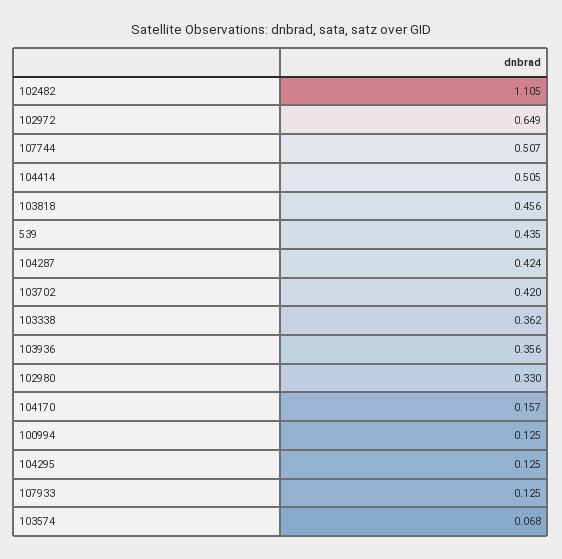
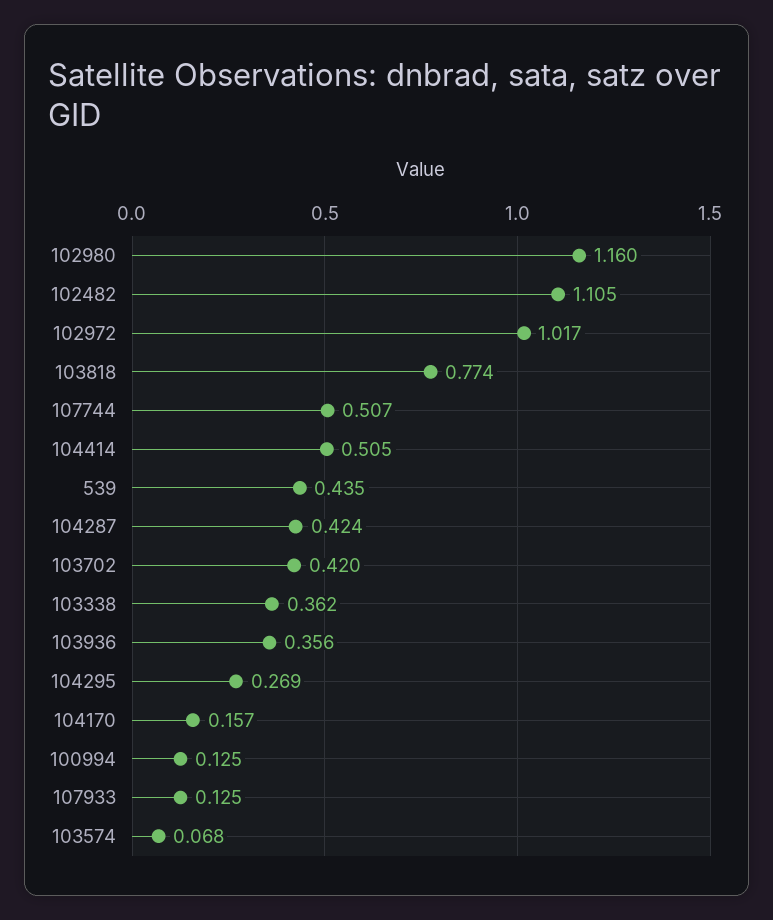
102972: 0.649 -> 1.017
103818: 0.456 -> 0.774
102980: 0.33 -> 1.16
104295: 0.125 -> 0.269

